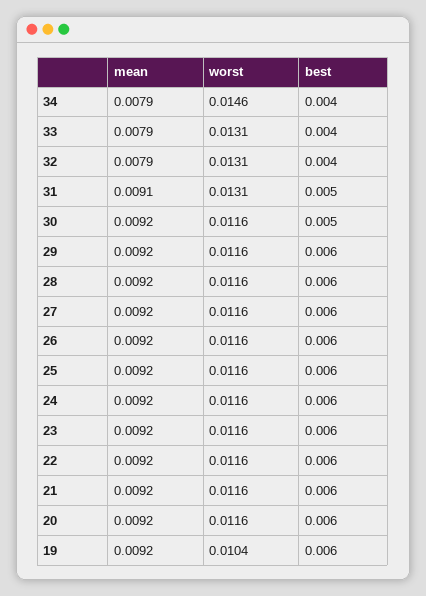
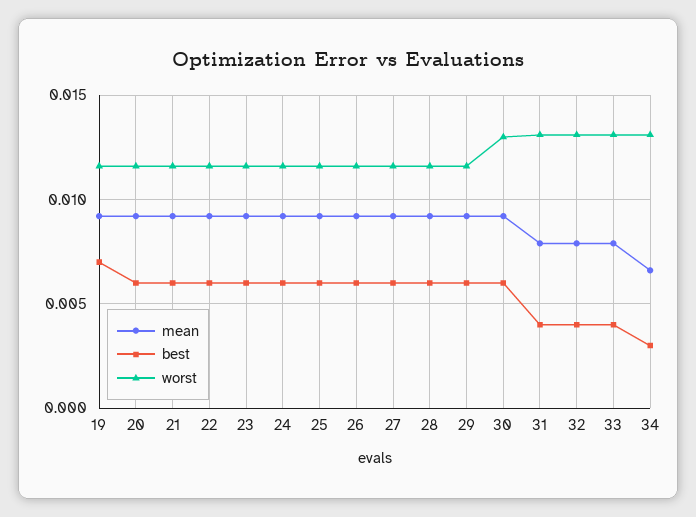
mean, 34: 0.0079 -> 0.0065
worst, 34: 0.0146 -> 0.013
best, 34: 0.004 -> 0.003
mean, 31: 0.0091 -> 0.008
best, 31: 0.005 -> 0.004
worst, 30: 0.0116 -> 0.013
best, 30: 0.005 -> 0.006
worst, 19: 0.0104 -> 0.0115
best, 19: 0.006 -> 0.007

